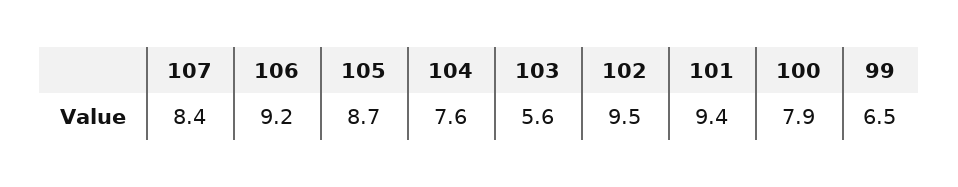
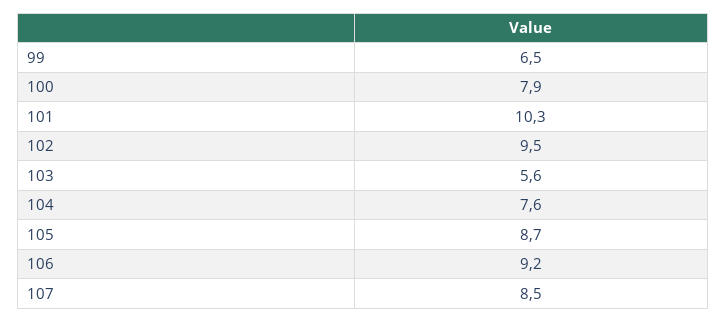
107: 8.4 -> 8.5
101: 9.4 -> 10.3

